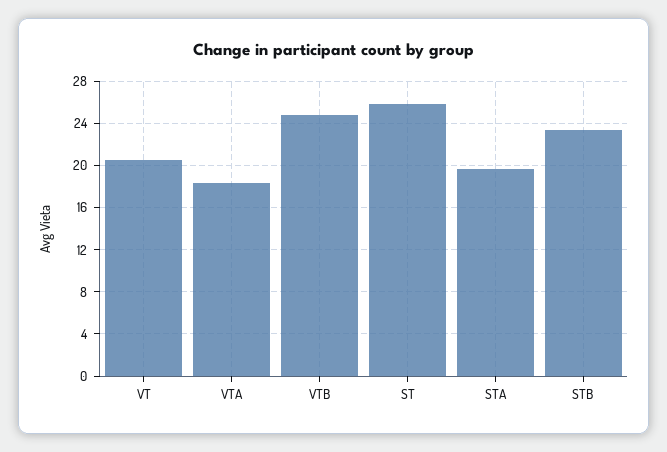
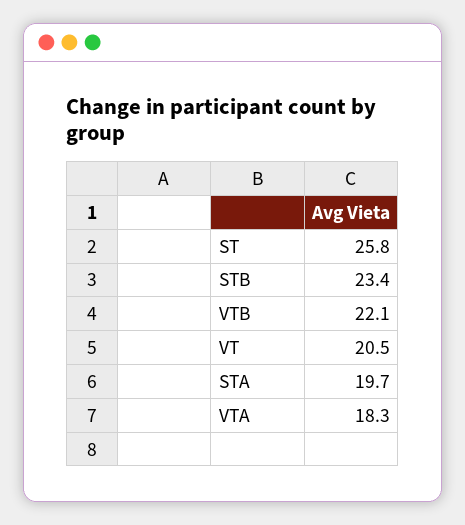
VTB: 25 -> 22.1

